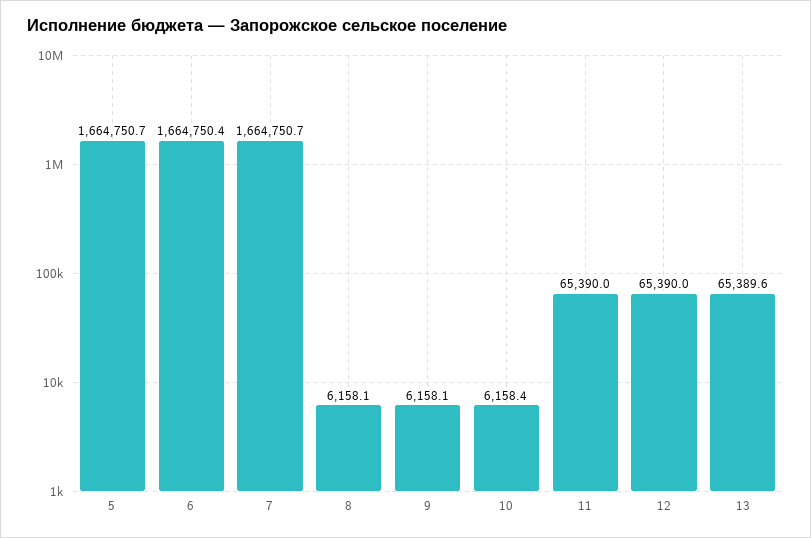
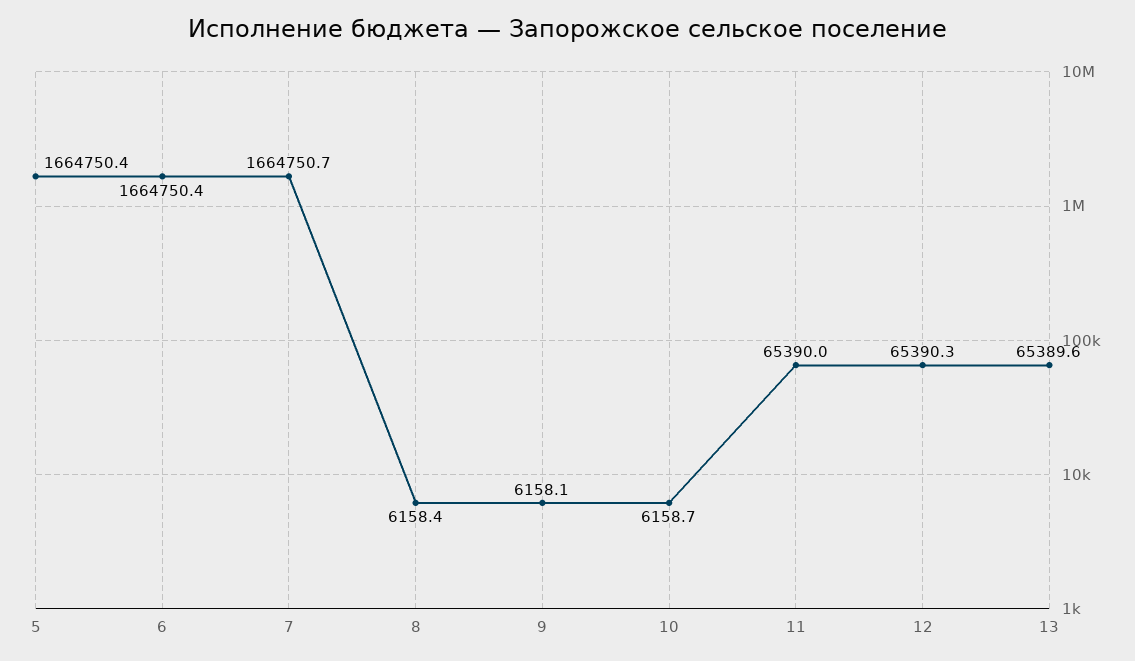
5: 1664750.7 -> 1664750.4
8: 6158.1 -> 6158.4
10: 6158.4 -> 6158.7
12: 65390 -> 65390.3

